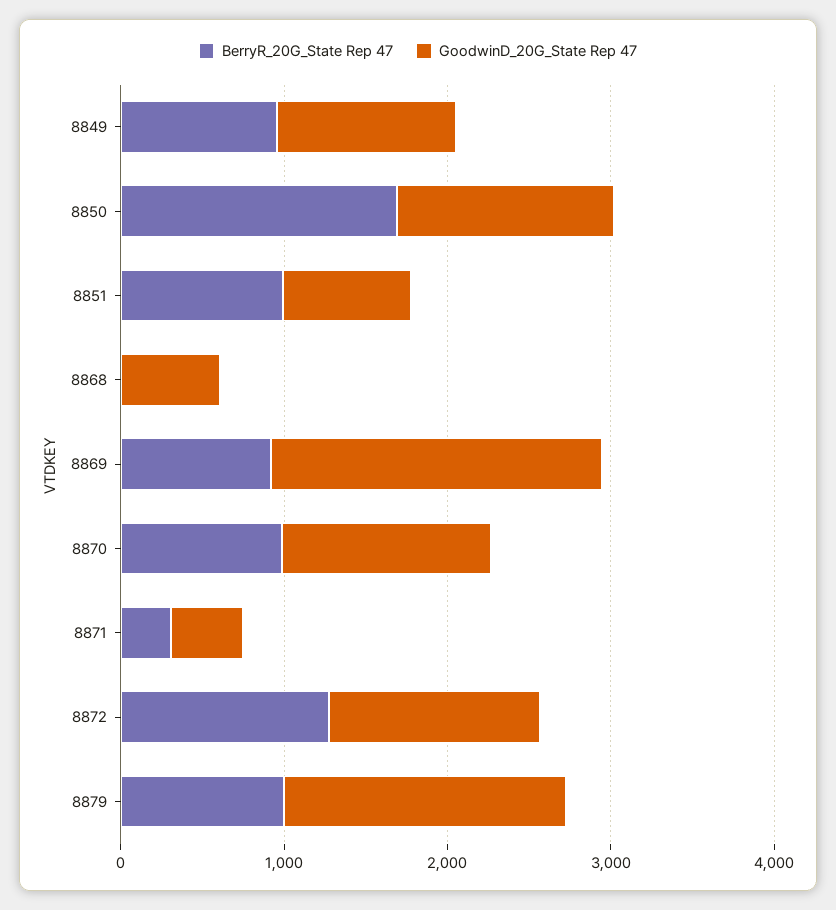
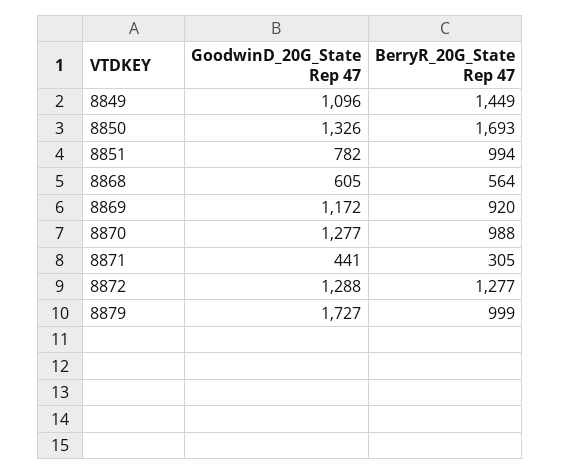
BerryR_20G_State Rep 47, 8849: 1000 -> 1449
BerryR_20G_State Rep 47, 8868: 0 -> 564
GoodwinD_20G_State Rep 47, 8869: 2000 -> 1172

